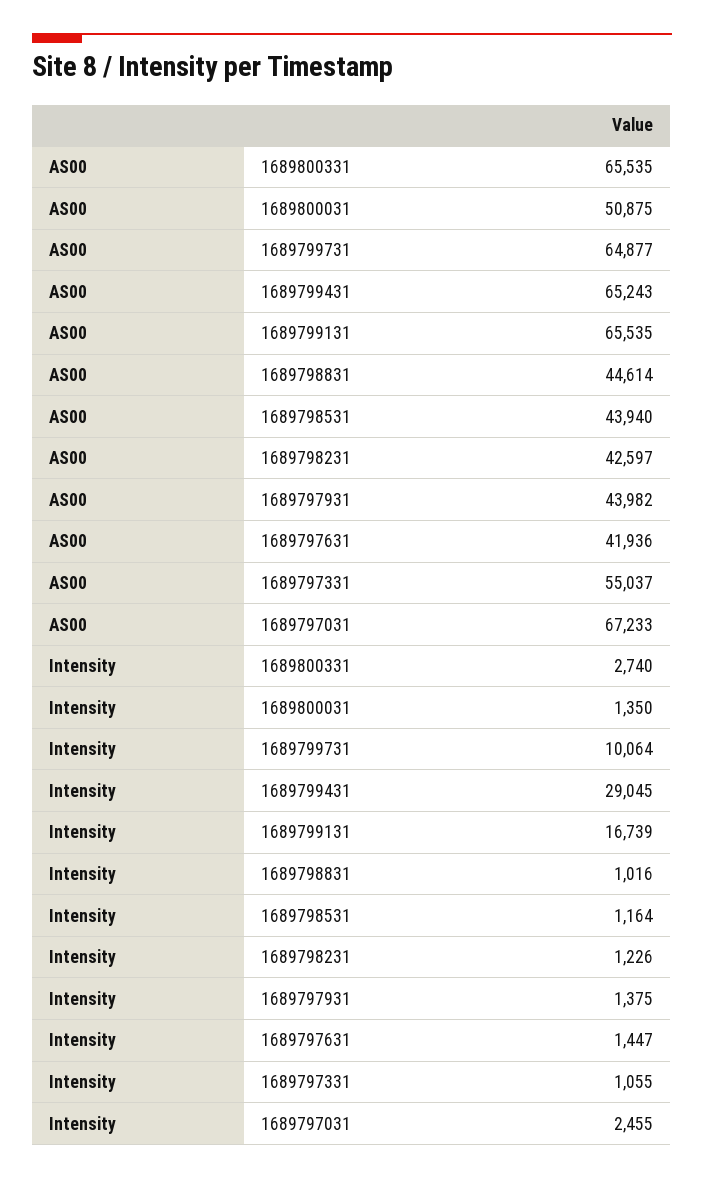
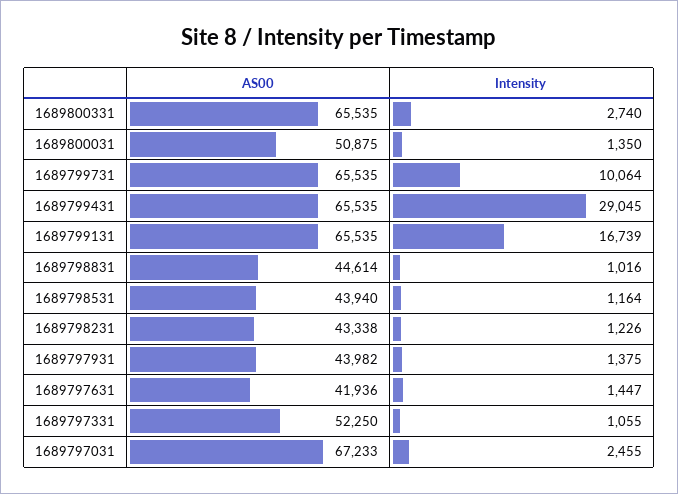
AS00, 1689799731: 64877 -> 65535
AS00, 1689799431: 65243 -> 65535
AS00, 1689798231: 42597 -> 43338
AS00, 1689797331: 55037 -> 52250

